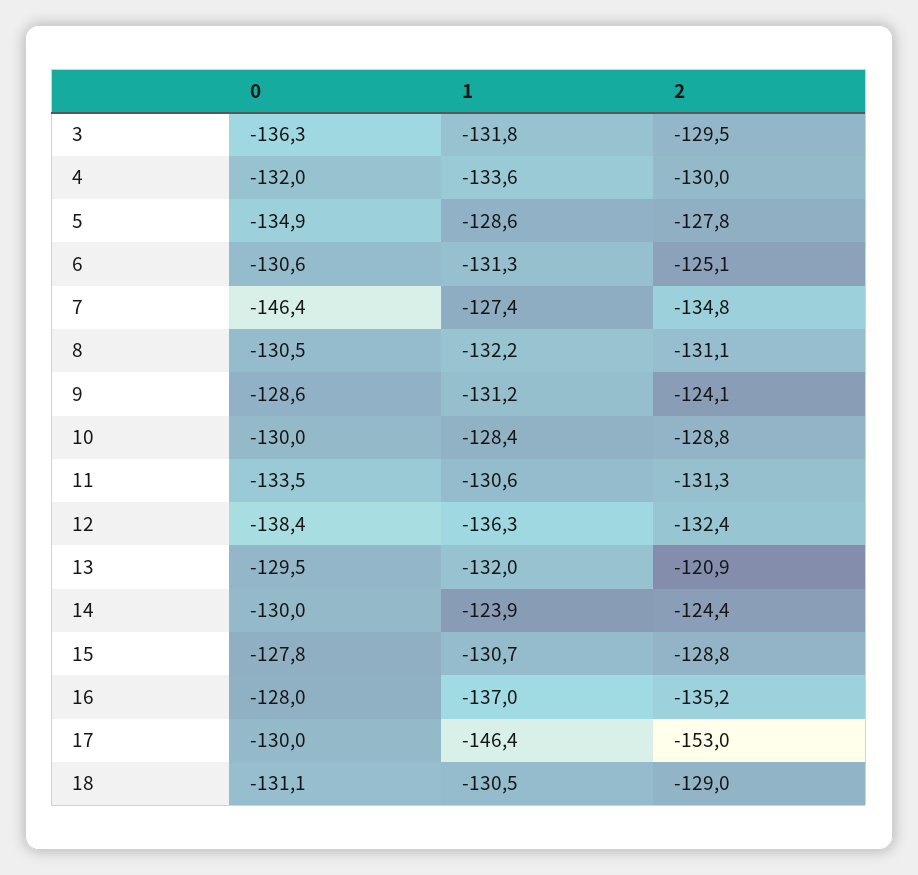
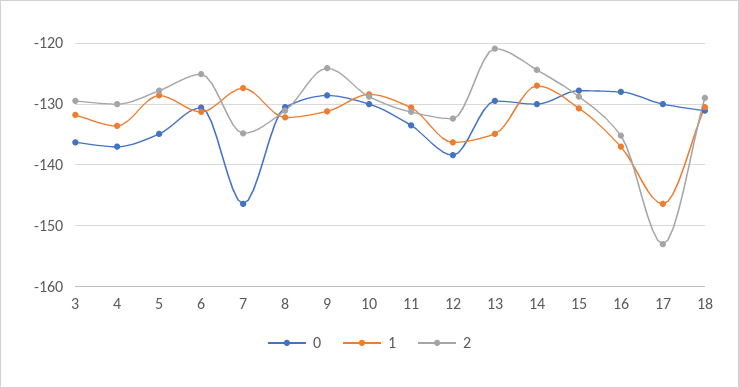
0, 4: -132 -> -137
1, 13: -132 -> -135
1, 14: -123.9 -> -127

